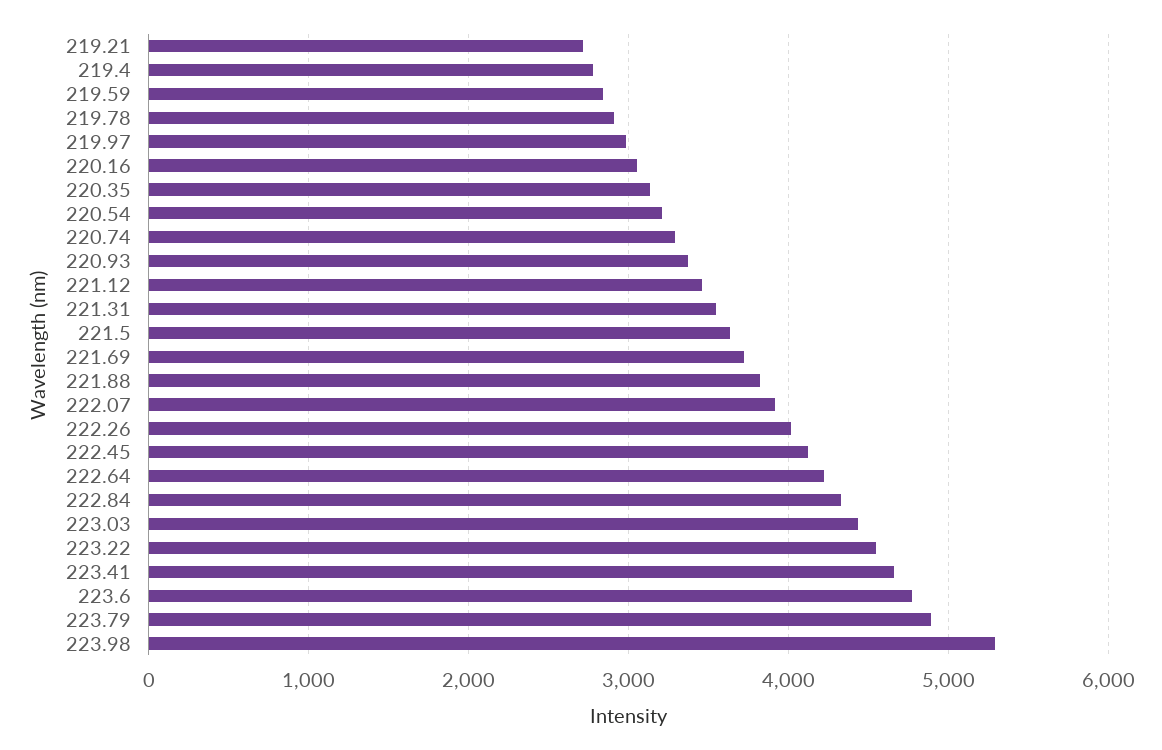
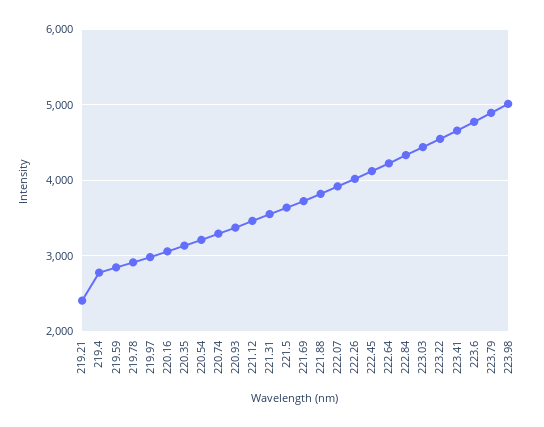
219.21: 2700 -> 2400
223.98: 5300 -> 5000

